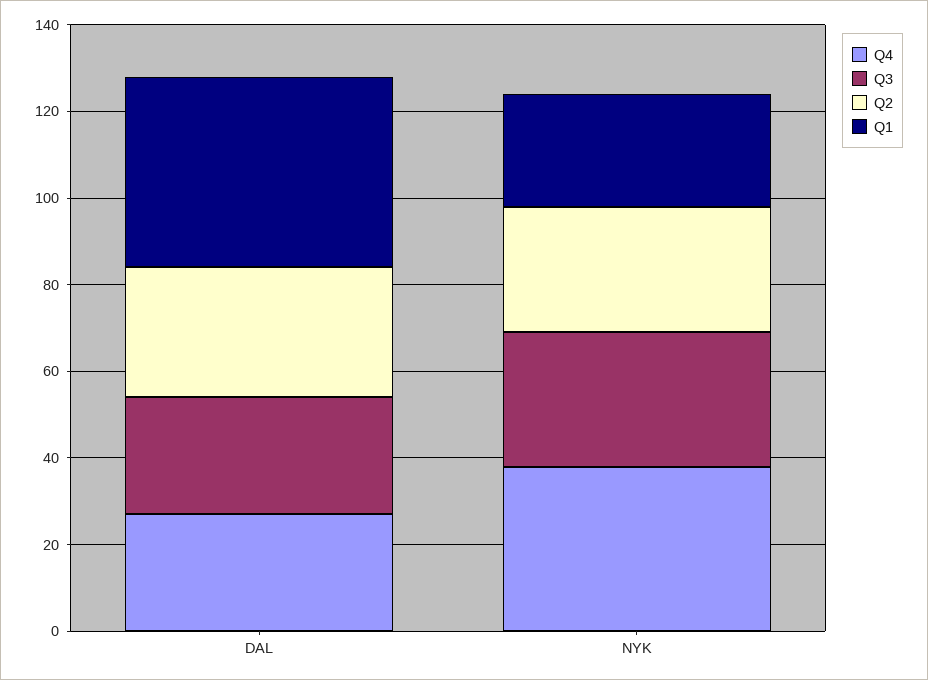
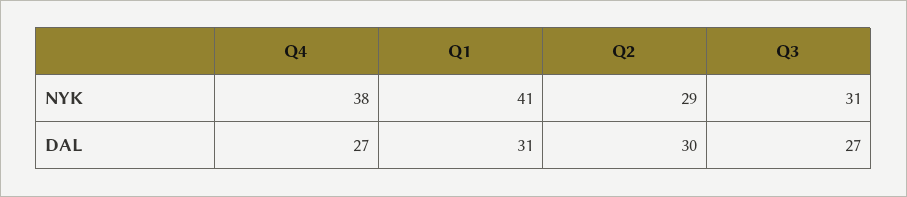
Q1, DAL: 45 -> 31
Q1, NYK: 25 -> 41

